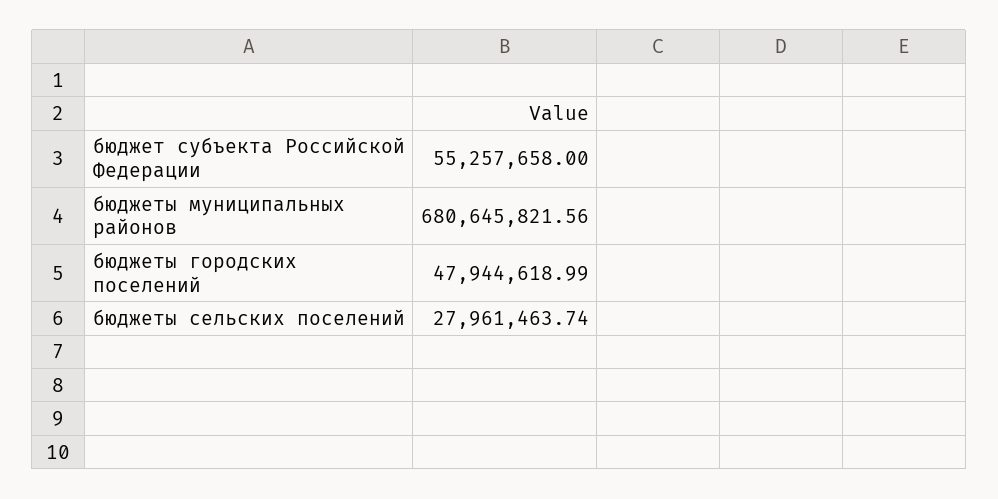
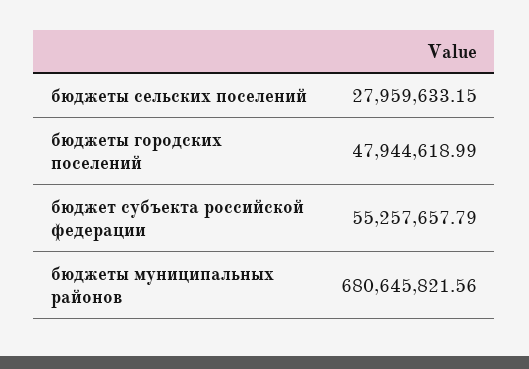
бюджет субъекта Российской Федерации: 55257658 -> 55257657.79
бюджеты сельских поселений: 27961463.74 -> 27959633.15

